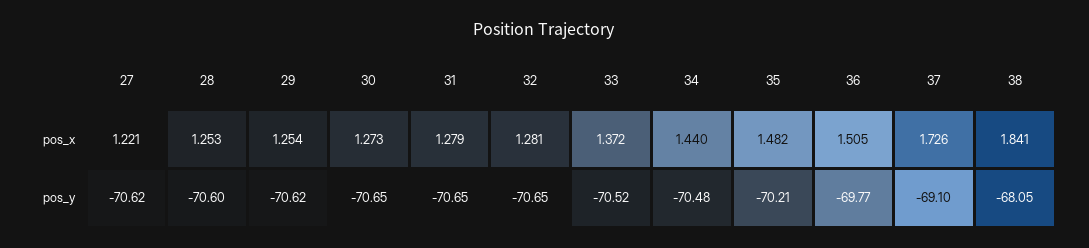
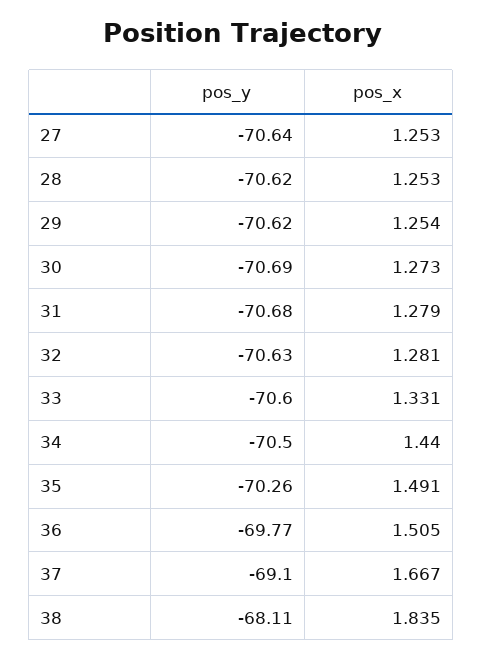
27, pos_x: 1.221 -> 1.253
33, pos_x: 1.372 -> 1.331
35, pos_x: 1.482 -> 1.491
37, pos_x: 1.726 -> 1.667
38, pos_x: 1.841 -> 1.835
27, pos_y: -70.62 -> -70.64
28, pos_y: -70.6 -> -70.62
30, pos_y: -70.65 -> -70.69
31, pos_y: -70.65 -> -70.68
32, pos_y: -70.65 -> -70.63
33, pos_y: -70.52 -> -70.6
34, pos_y: -70.48 -> -70.5
35, pos_y: -70.21 -> -70.26
38, pos_y: -68.05 -> -68.11

